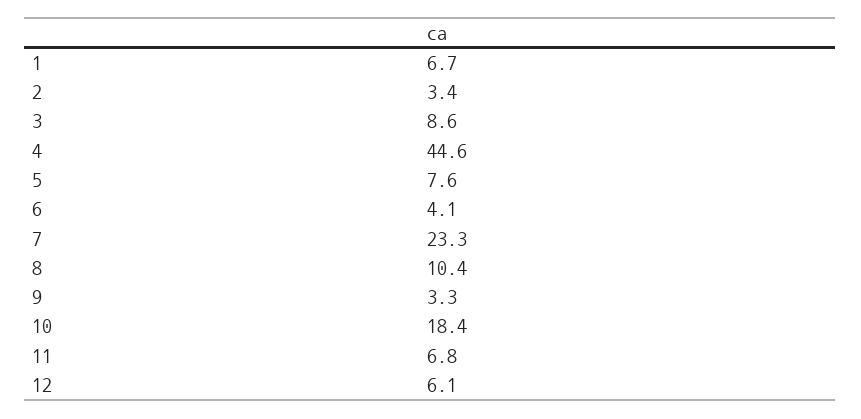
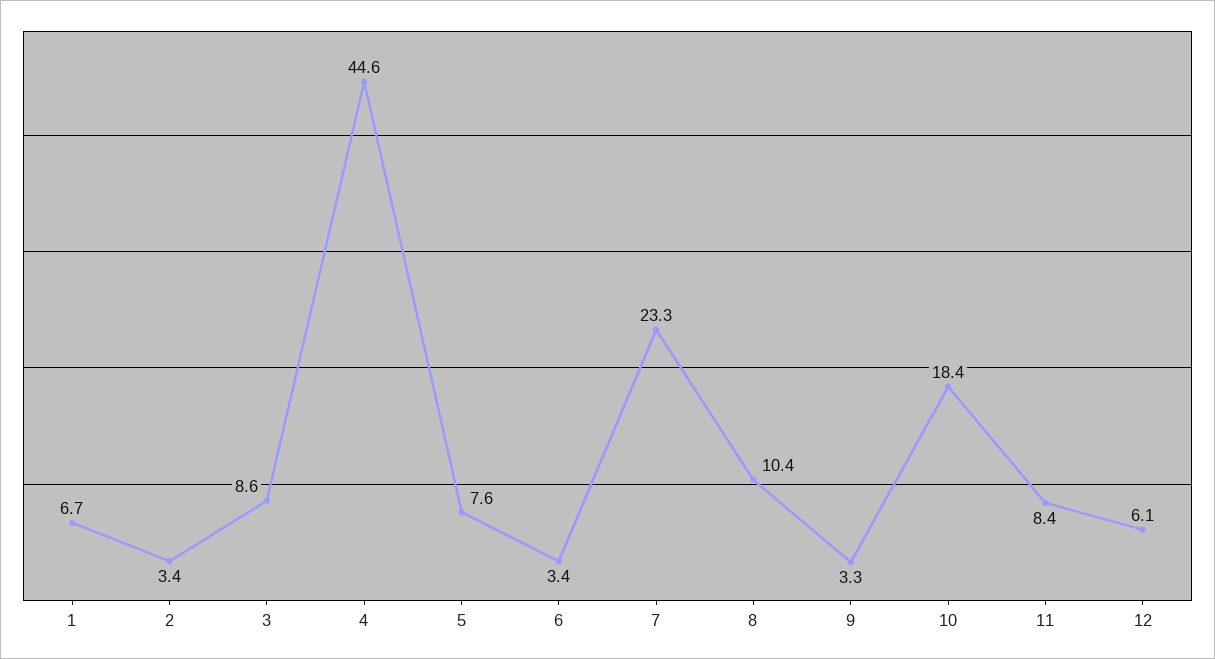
6: 4.1 -> 3.4
11: 6.8 -> 8.4

